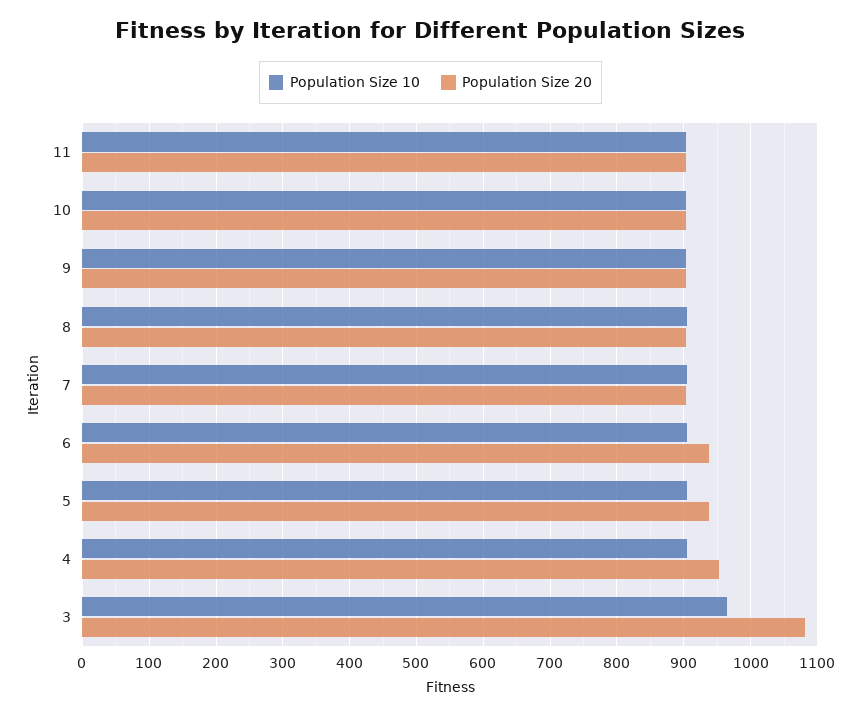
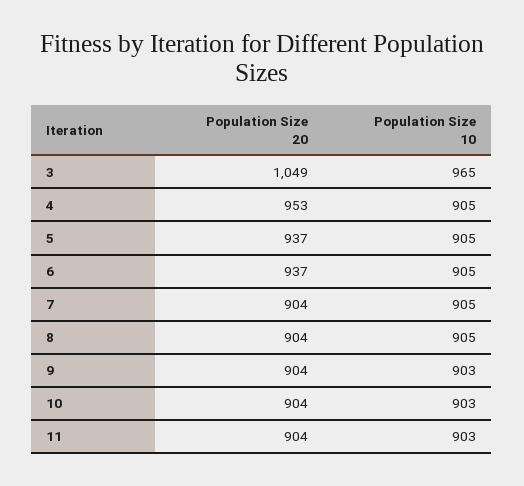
Population Size 20, 3: 1080 -> 1049

